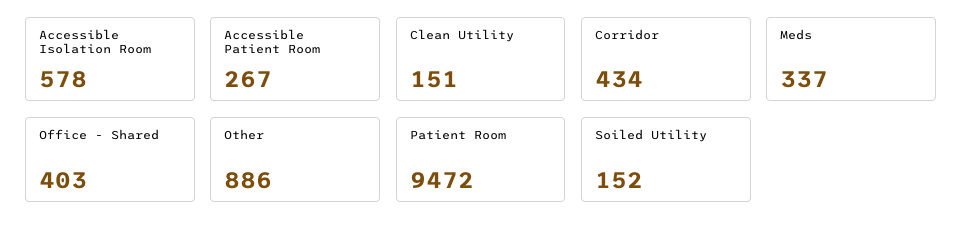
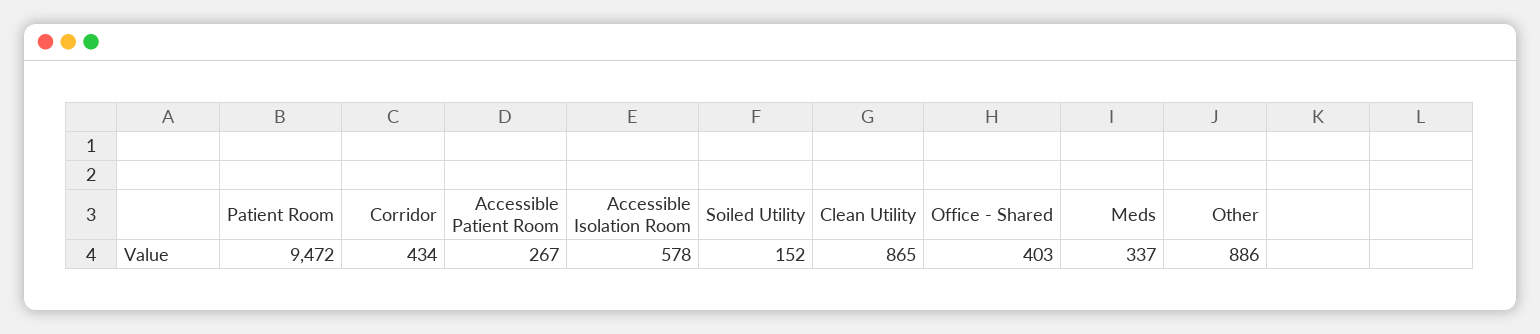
Clean Utility: 151 -> 865

